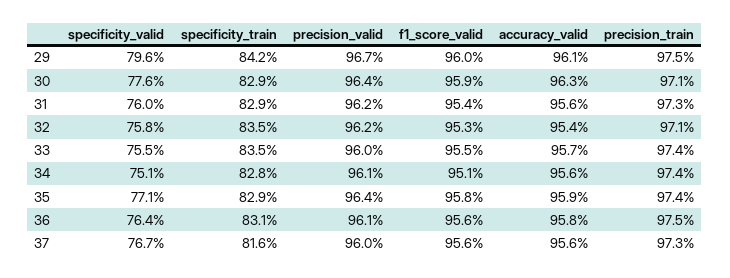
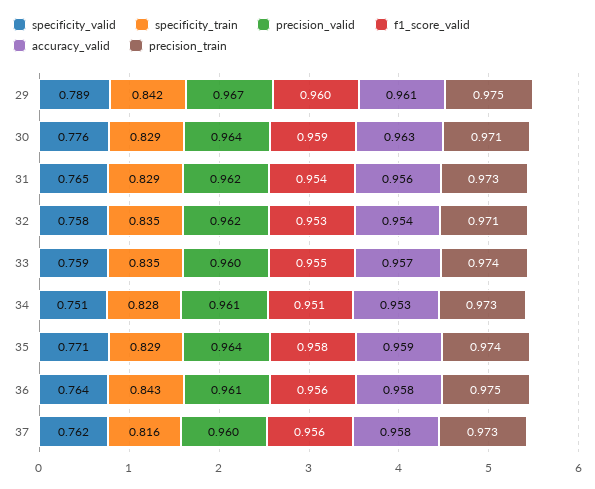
specificity_valid, 29: 0.796 -> 0.789
specificity_valid, 31: 0.76 -> 0.765
specificity_valid, 33: 0.755 -> 0.759
accuracy_valid, 34: 0.956 -> 0.953
precision_train, 34: 0.974 -> 0.973
specificity_train, 36: 0.831 -> 0.843
specificity_valid, 37: 0.767 -> 0.762
accuracy_valid, 37: 0.956 -> 0.958

